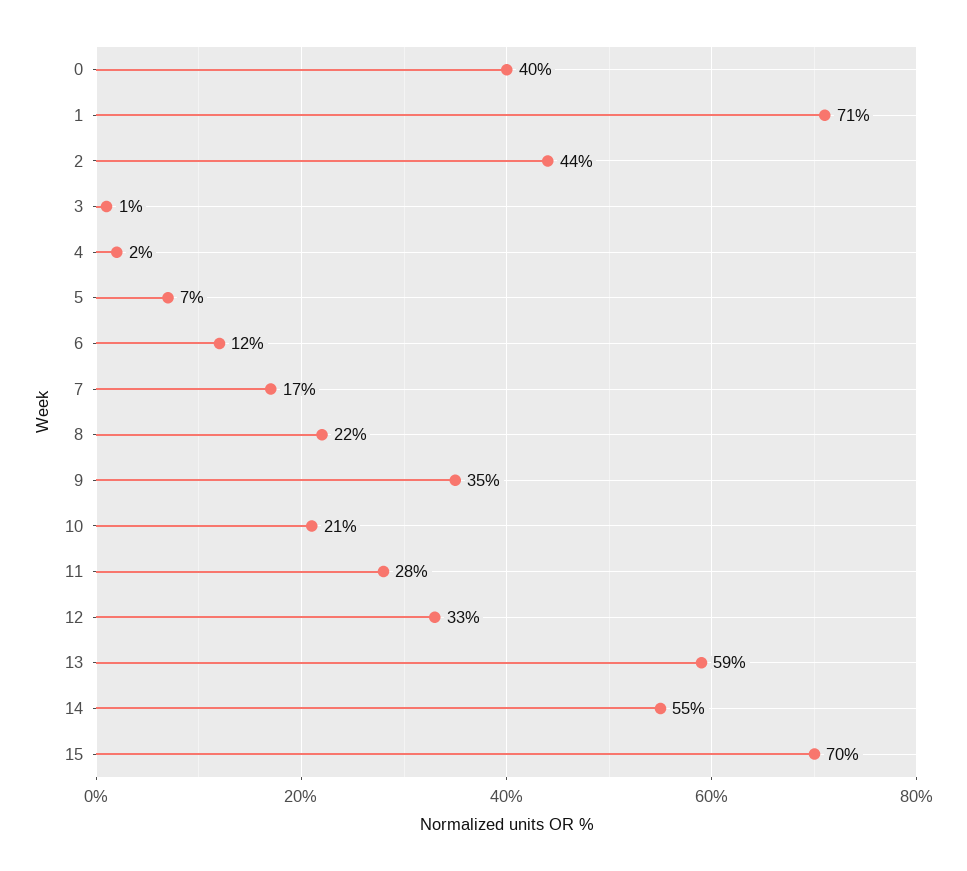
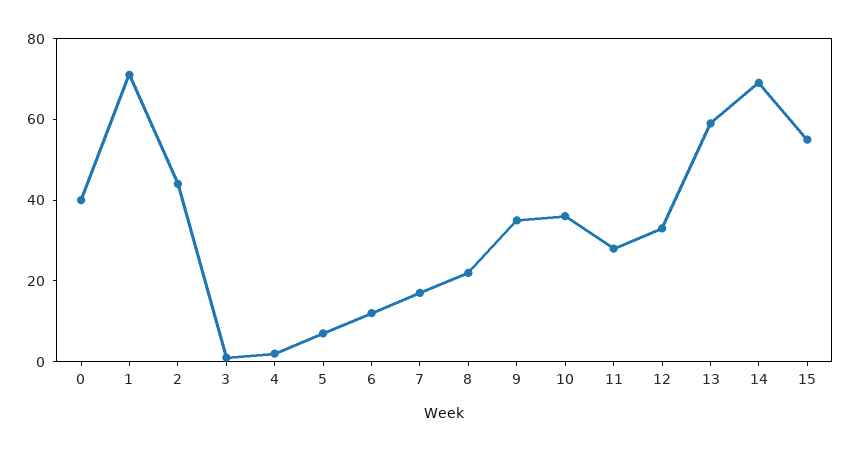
10: 21 -> 35
14: 55 -> 70
15: 70 -> 55

